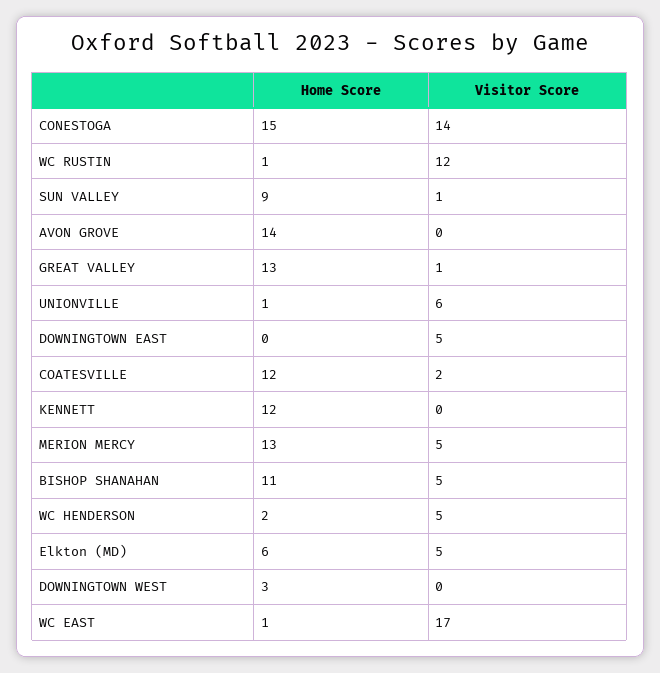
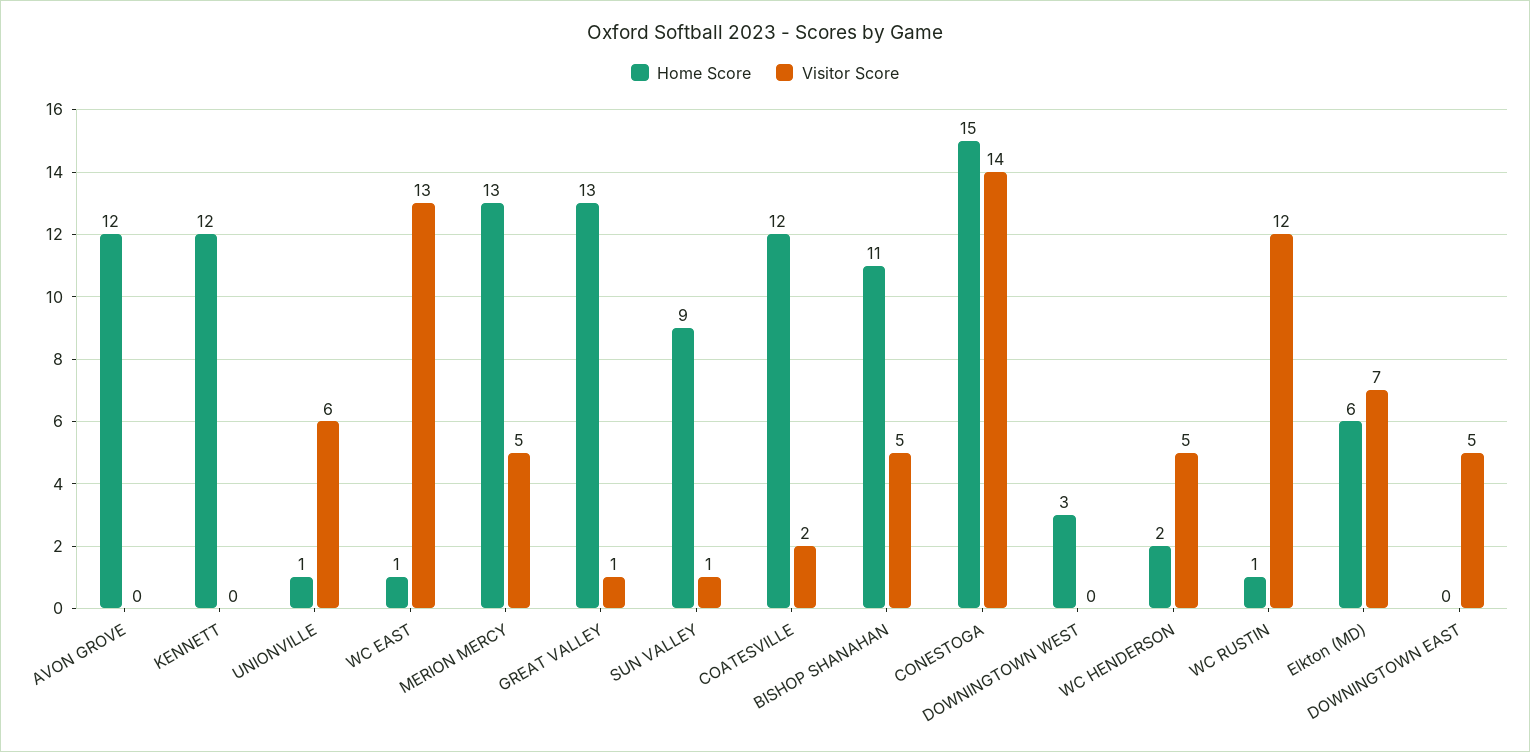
Home Score, AVON GROVE: 14 -> 12
Visitor Score, Elkton (MD): 5 -> 7
Visitor Score, WC EAST: 17 -> 13

